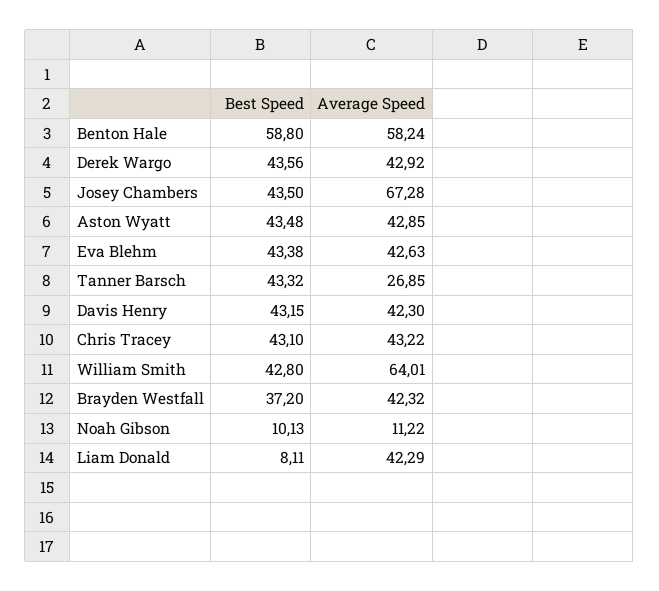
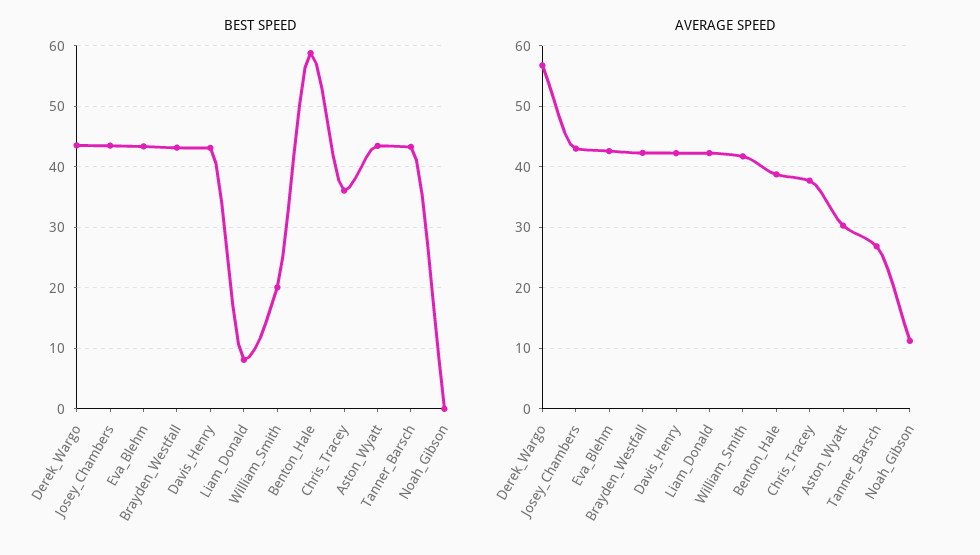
Average Speed, Benton Hale: 58.24 -> 39
Average Speed, Derek Wargo: 42.92 -> 57
Average Speed, Josey Chambers: 67.28 -> 43
Average Speed, Aston Wyatt: 42.85 -> 30
Best Speed, Chris Tracey: 43.1 -> 36
Average Speed, Chris Tracey: 43.22 -> 38
Best Speed, William Smith: 42.8 -> 20
Average Speed, William Smith: 64.01 -> 42
Best Speed, Brayden Westfall: 37.2 -> 43
Best Speed, Noah Gibson: 10.13 -> 0

